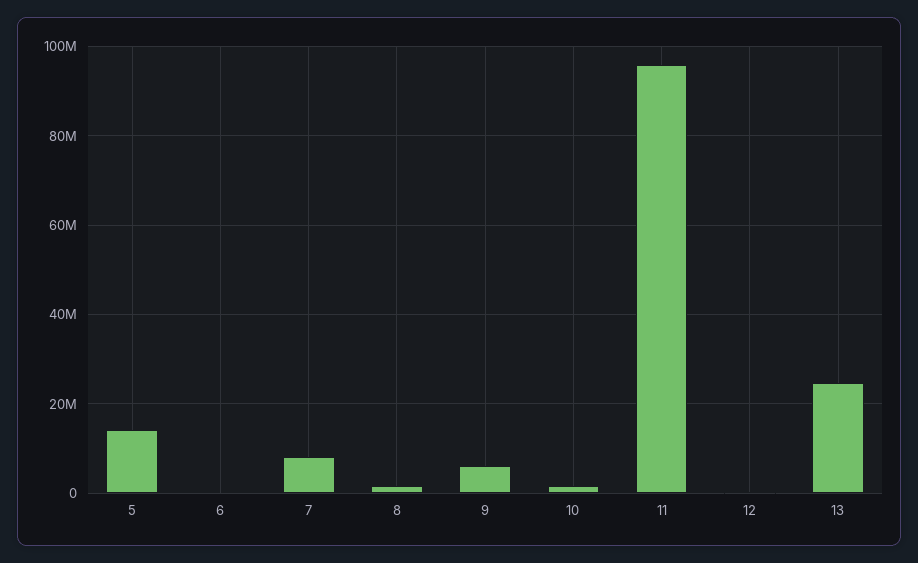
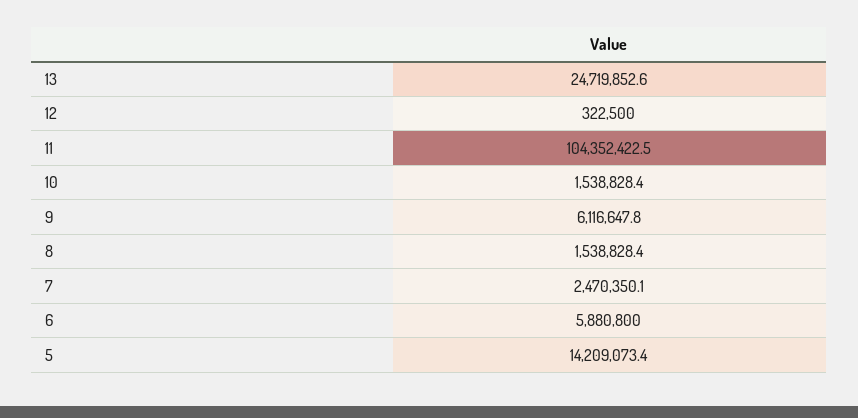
6: 0 -> 5880800
7: 8000000 -> 2470350.1
11: 96000000 -> 104352422.5

